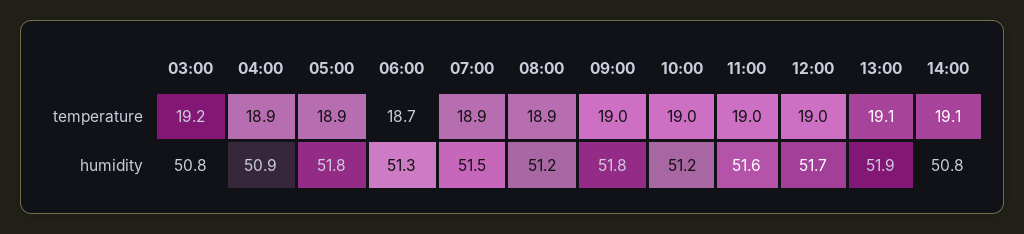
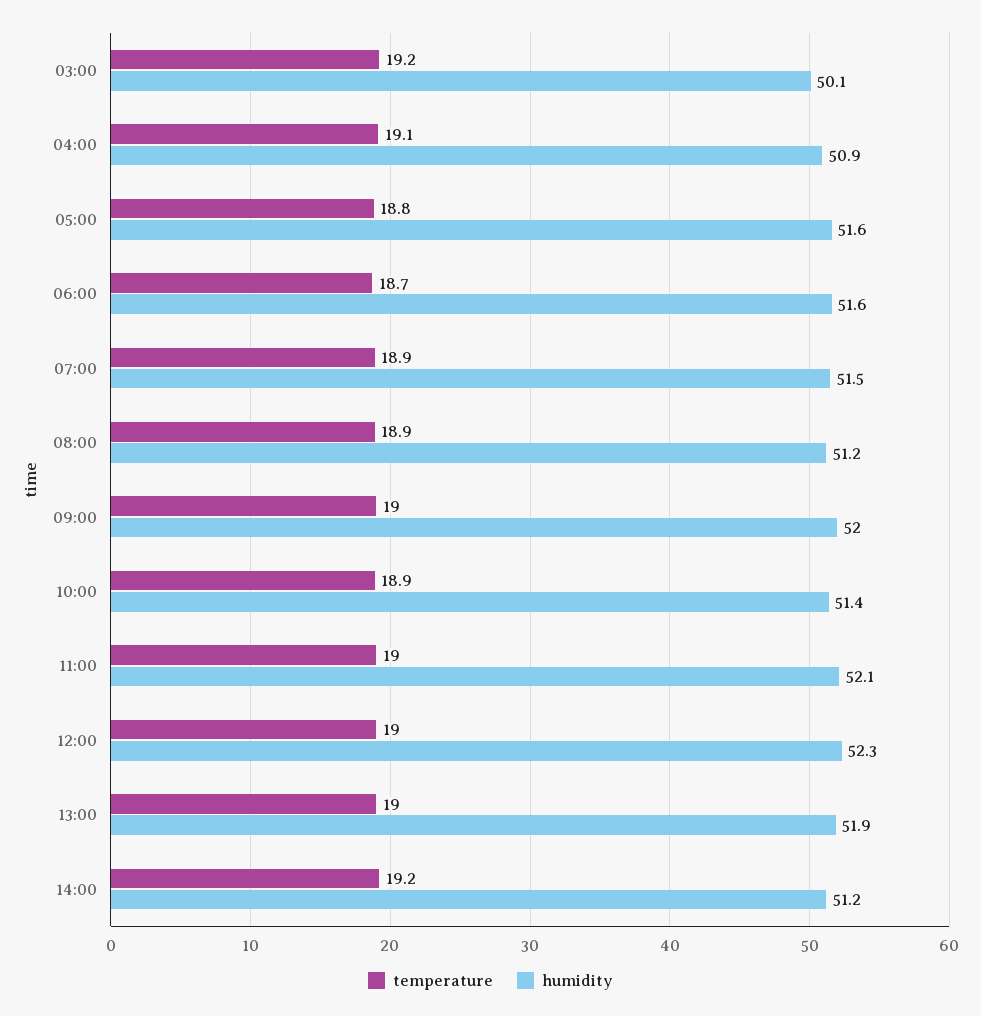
temperature, 04:00: 18.9 -> 19.1
temperature, 05:00: 18.9 -> 18.8
temperature, 10:00: 19 -> 18.9
temperature, 13:00: 19.1 -> 19
temperature, 14:00: 19.1 -> 19.2
humidity, 03:00: 50.8 -> 50.1
humidity, 05:00: 51.8 -> 51.6
humidity, 06:00: 51.3 -> 51.6
humidity, 09:00: 51.8 -> 52
humidity, 10:00: 51.2 -> 51.4
humidity, 11:00: 51.6 -> 52.1
humidity, 12:00: 51.7 -> 52.3
humidity, 14:00: 50.8 -> 51.2

